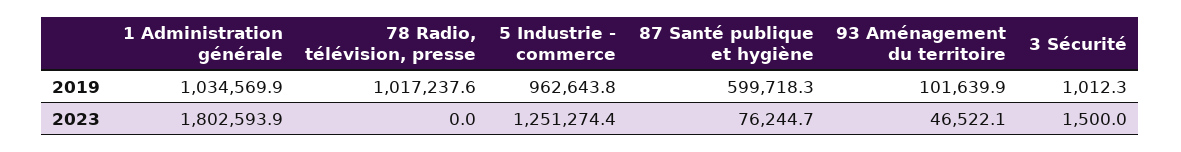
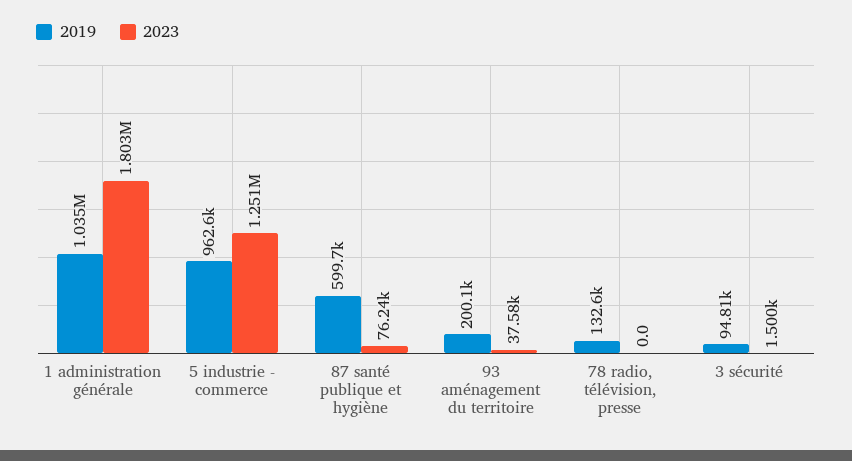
2019, 78 Radio, télévision, presse: 1017237.6 -> 132600
2019, 93 Aménagement du territoire: 101639.9 -> 200100
2019, 3 Sécurité: 1012.3 -> 94810
2023, 93 Aménagement du territoire: 46522.1 -> 37580

